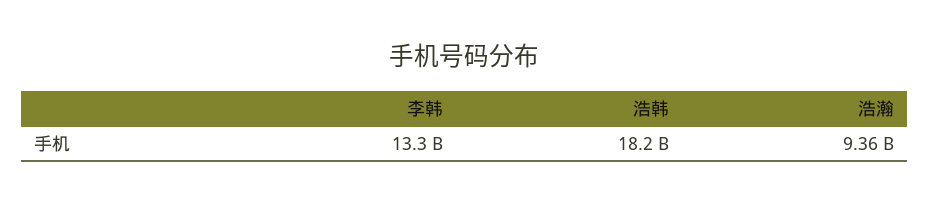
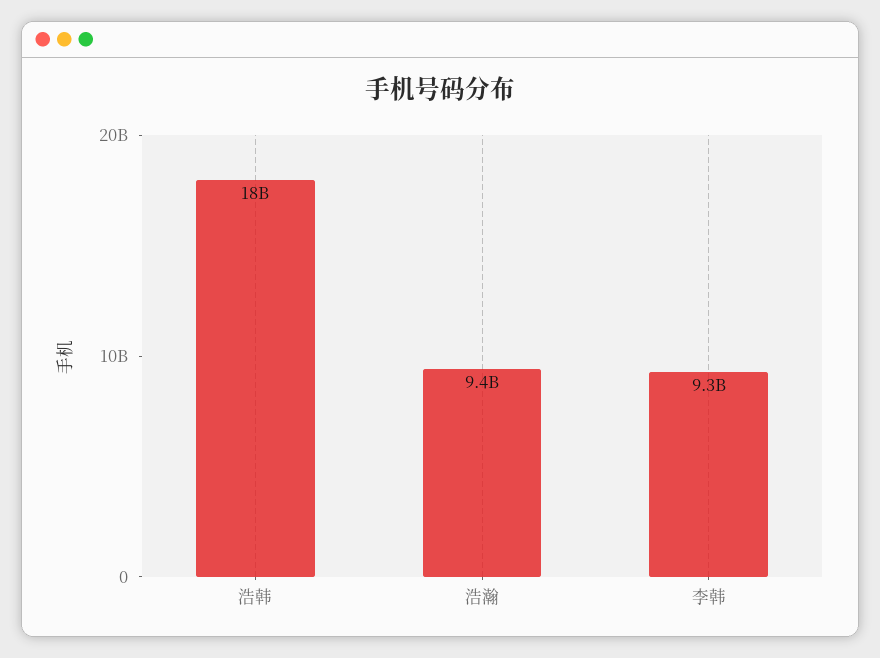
李韩: 13300000000 -> 9300000000

